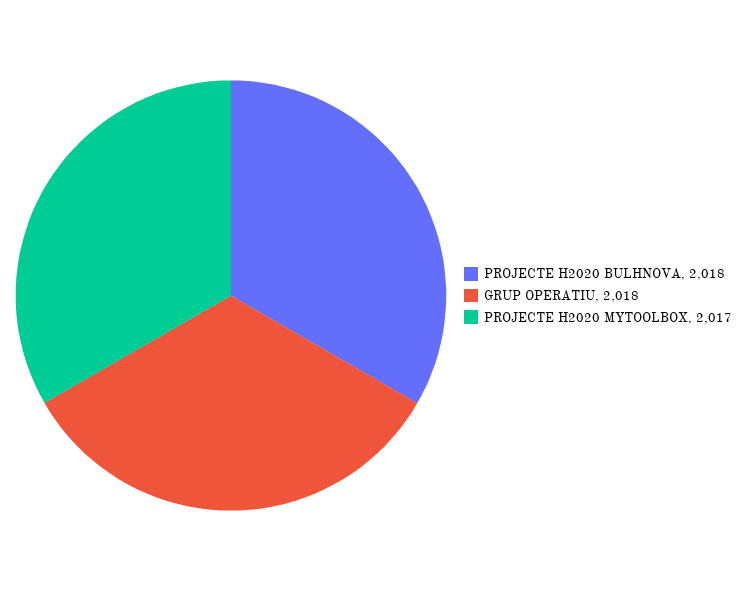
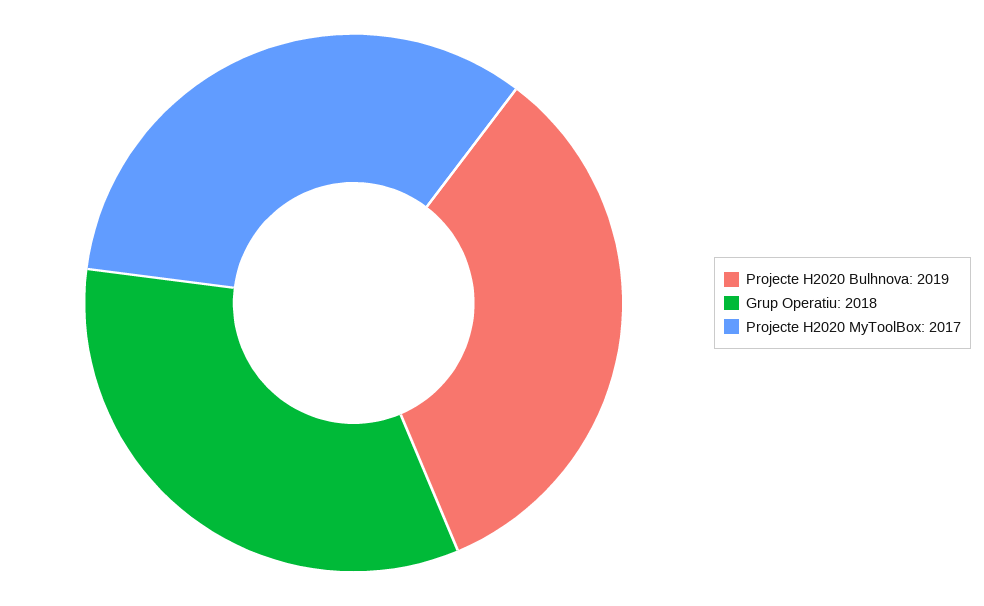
PROJECTE H2020 BULHNOVA: 2018 -> 2019

